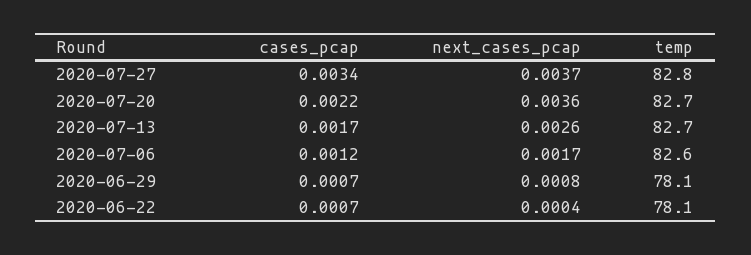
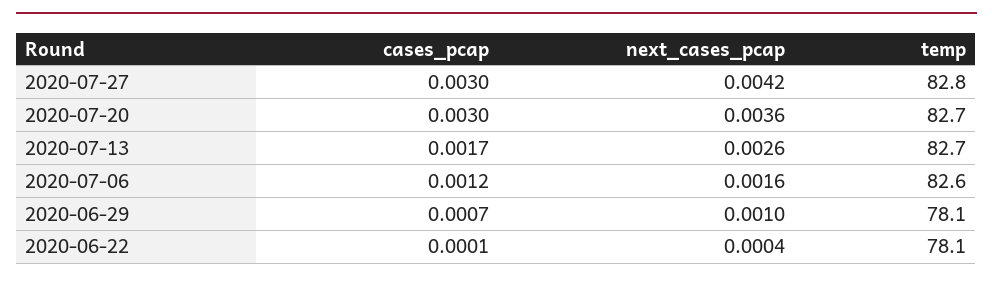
cases_pcap, 2020-07-27: 0.0034 -> 0.003
next_cases_pcap, 2020-07-27: 0.0037 -> 0.0042
cases_pcap, 2020-07-20: 0.0022 -> 0.003
next_cases_pcap, 2020-07-06: 0.0017 -> 0.0016
next_cases_pcap, 2020-06-29: 0.0008 -> 0.001
cases_pcap, 2020-06-22: 0.0007 -> 0.0001

